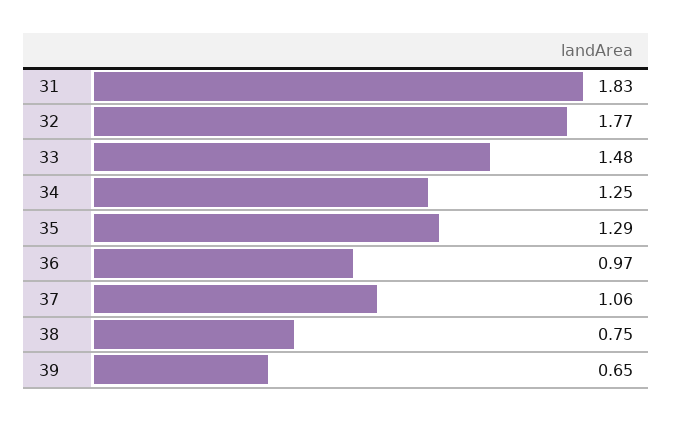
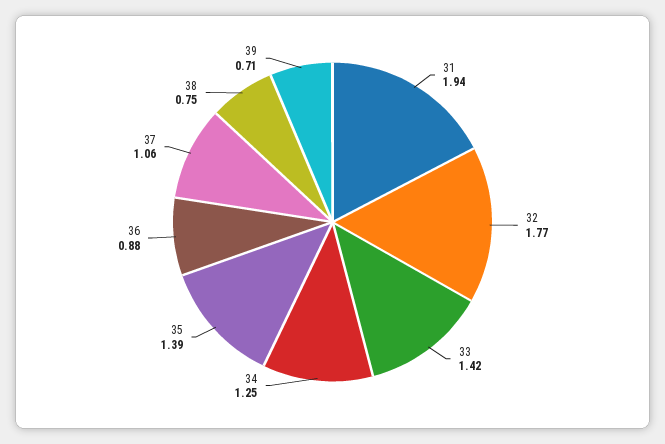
31: 1.83 -> 1.94
33: 1.48 -> 1.42
35: 1.29 -> 1.39
36: 0.97 -> 0.88
39: 0.65 -> 0.71

